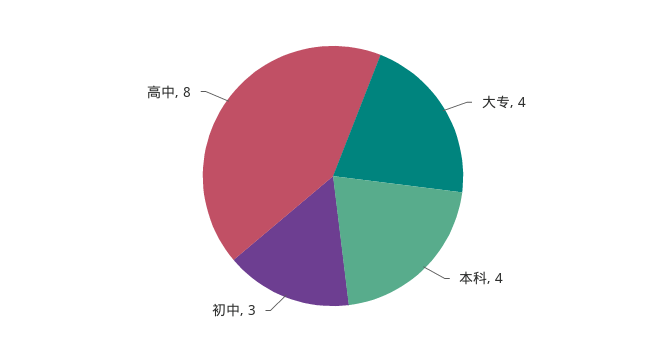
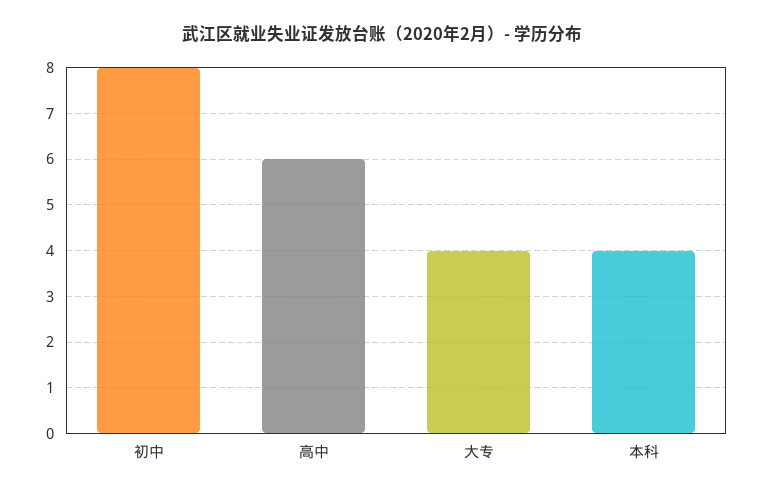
初中: 3 -> 8
高中: 8 -> 6

